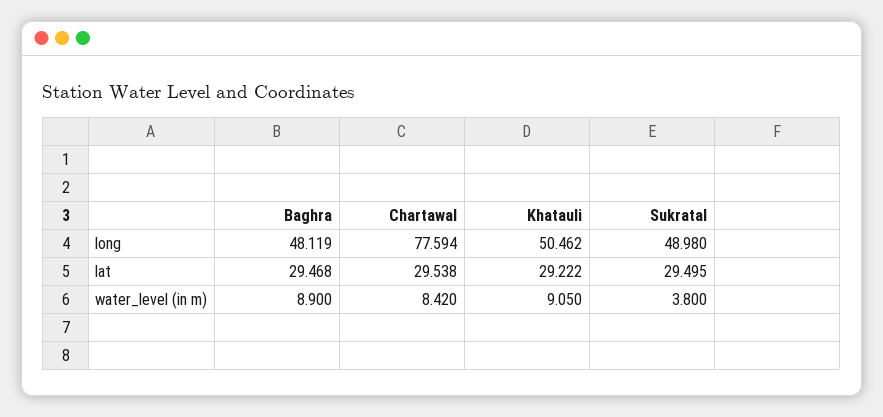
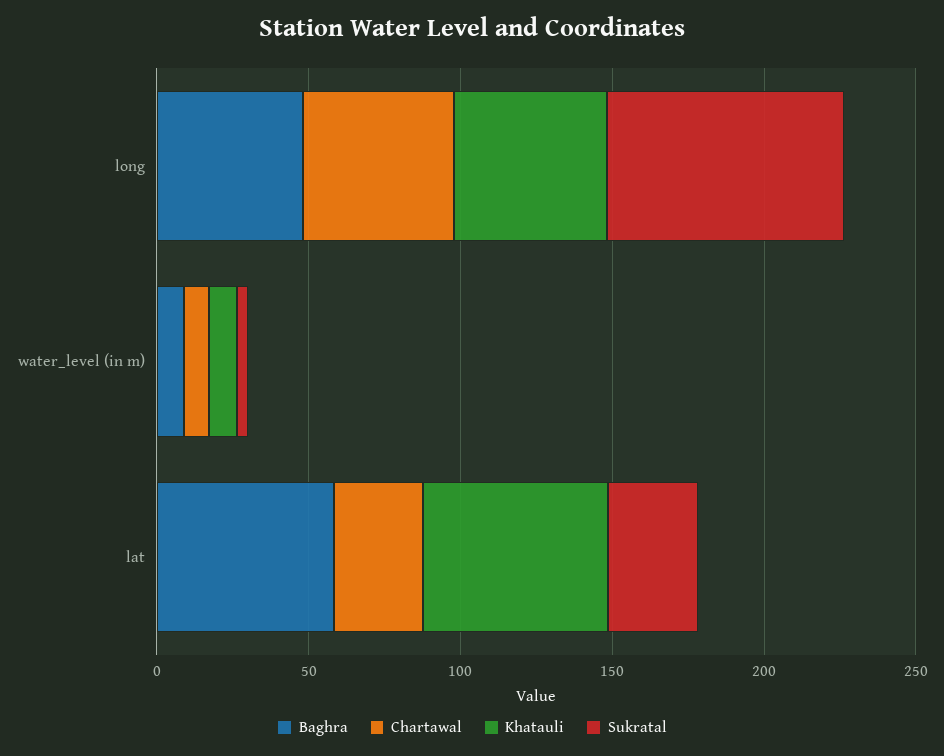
Chartawal, long: 77.594 -> 50
Sukratal, long: 48.98 -> 80
Baghra, lat: 29.468 -> 60
Khatauli, lat: 29.222 -> 60

